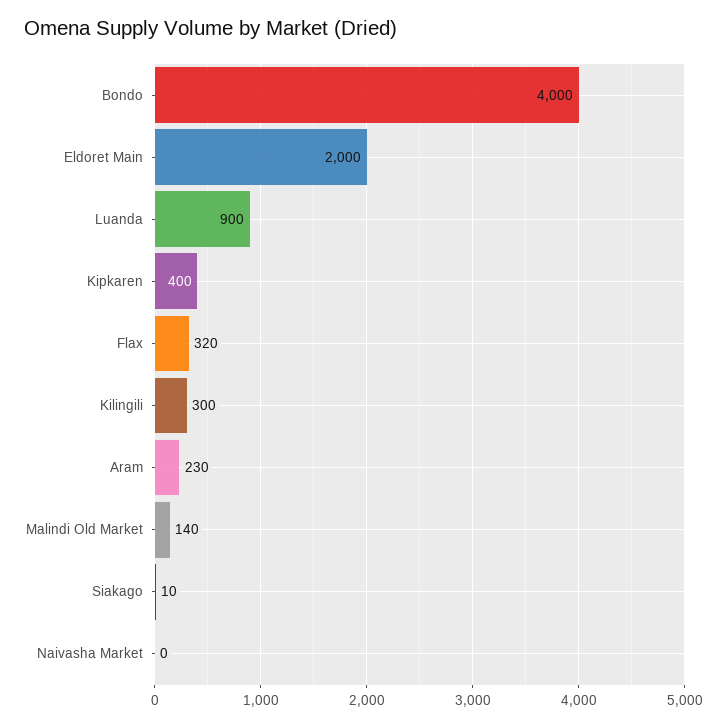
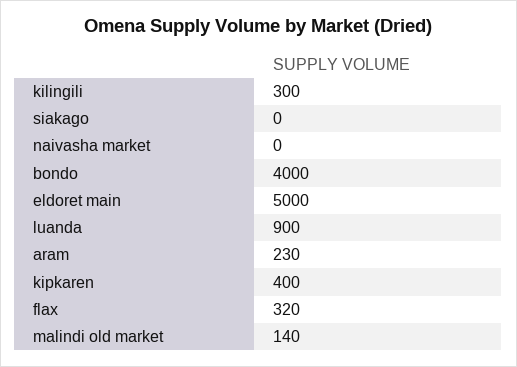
Eldoret Main: 2000 -> 5000
Siakago: 10 -> 0

